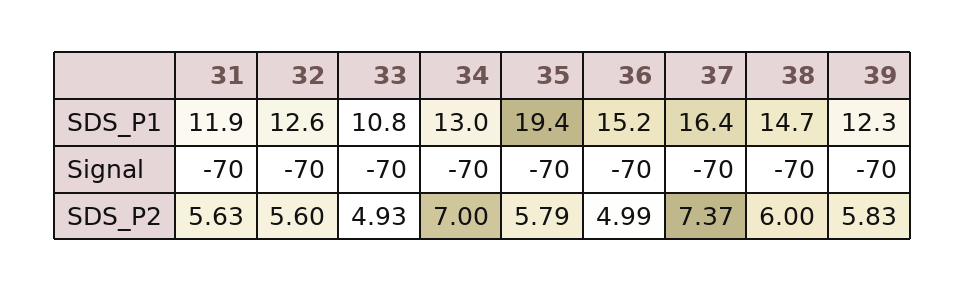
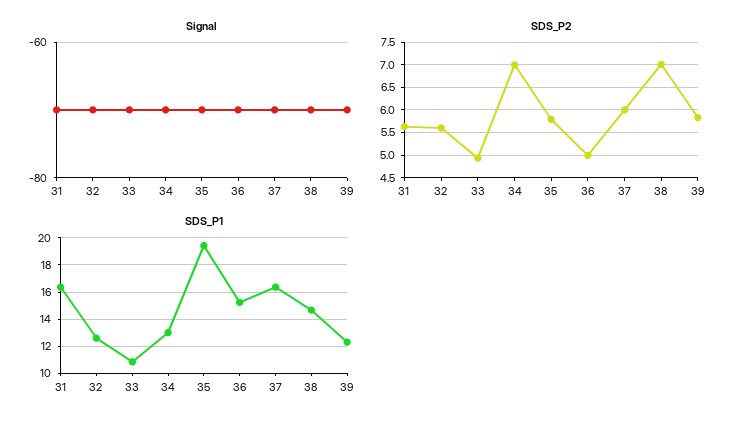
SDS_P1, 31: 11.9 -> 16.5
SDS_P2, 37: 7.37 -> 6
SDS_P2, 38: 6 -> 7

